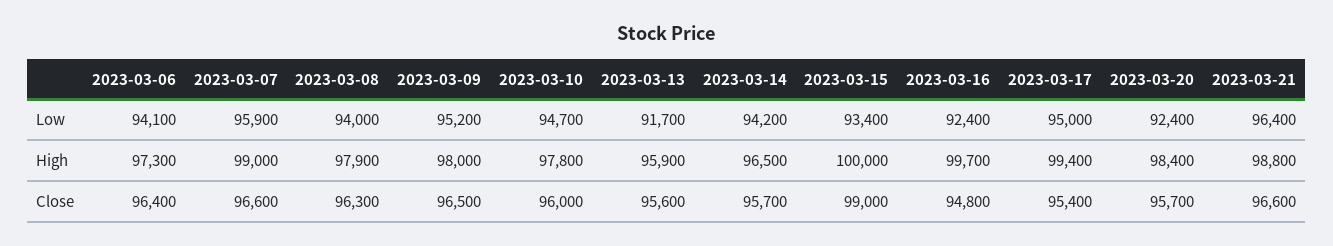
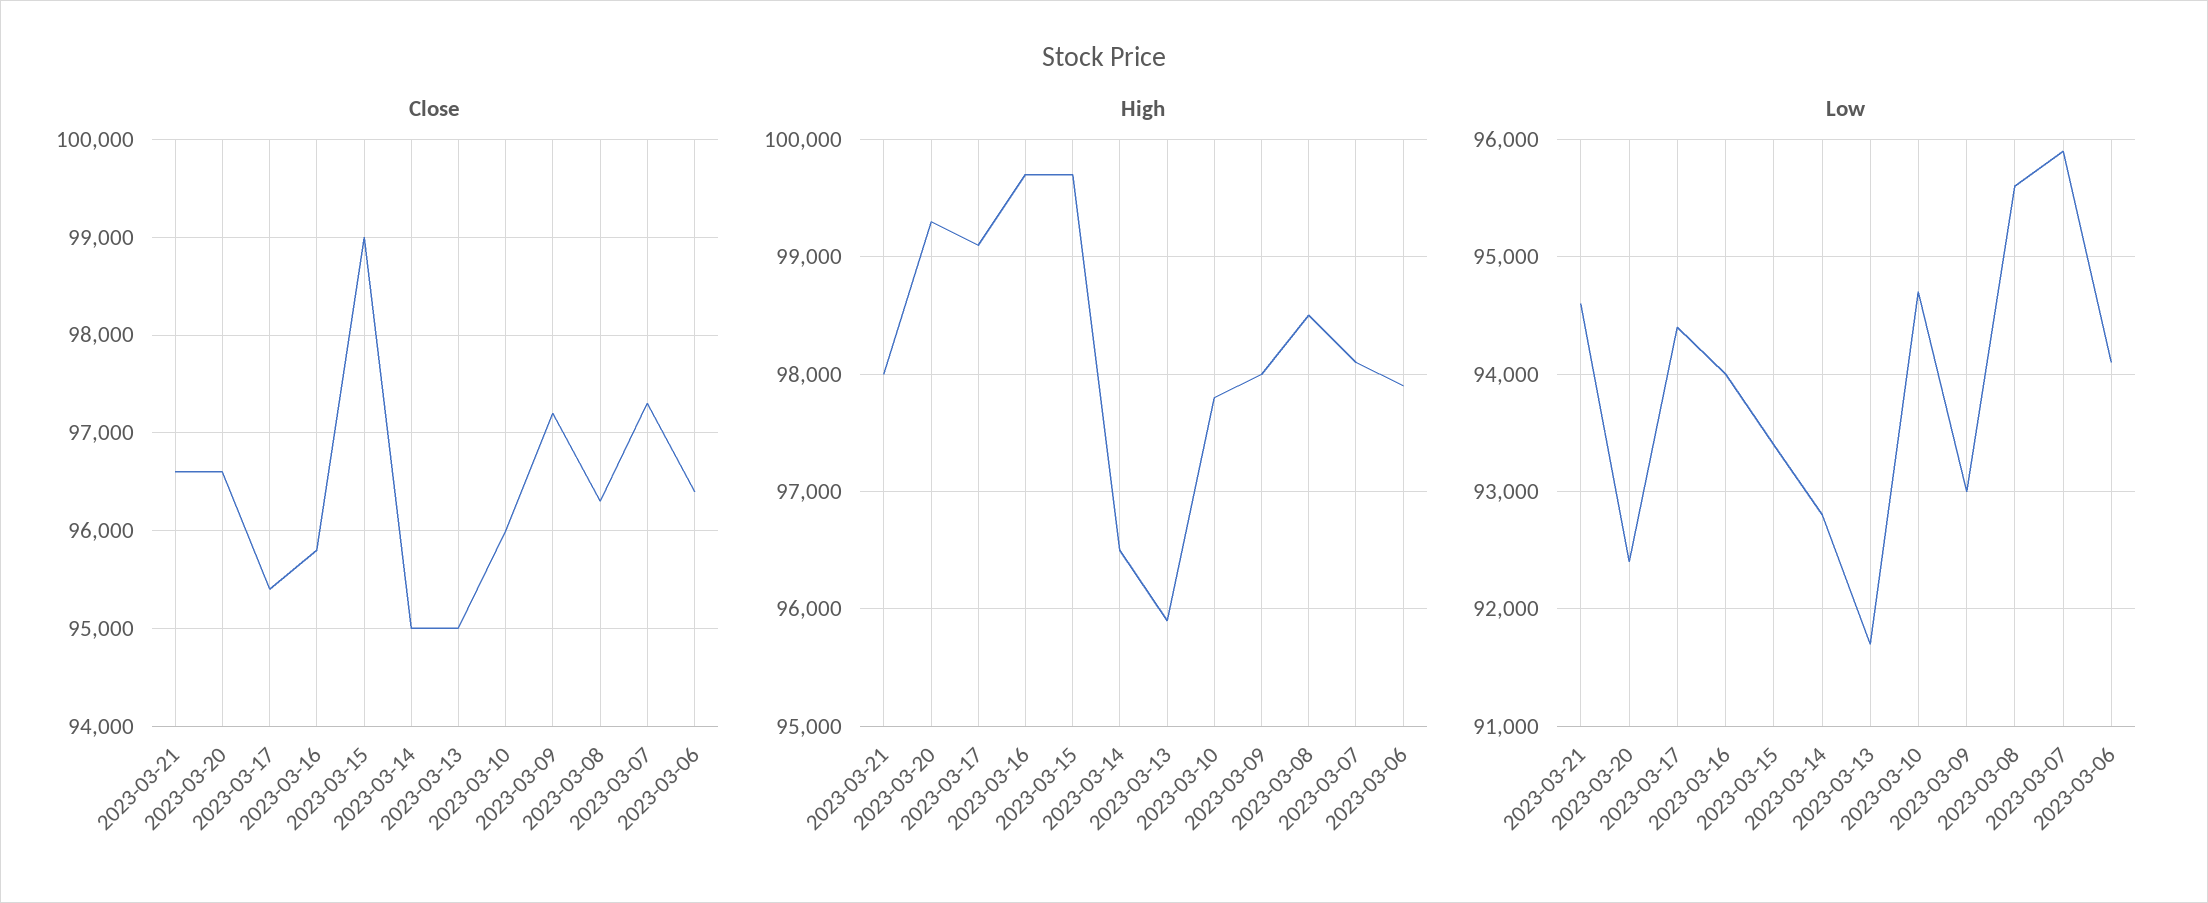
Low, 2023-03-08: 94000 -> 95600
Low, 2023-03-09: 95200 -> 93000
Low, 2023-03-14: 94200 -> 92800
Low, 2023-03-16: 92400 -> 94000
Low, 2023-03-17: 95000 -> 94400
Low, 2023-03-21: 96400 -> 94600
High, 2023-03-06: 97300 -> 97900
High, 2023-03-07: 99000 -> 98100
High, 2023-03-08: 97900 -> 98500
High, 2023-03-15: 100000 -> 99700
High, 2023-03-17: 99400 -> 99100
High, 2023-03-20: 98400 -> 99300
High, 2023-03-21: 98800 -> 98000
Close, 2023-03-07: 96600 -> 97300
Close, 2023-03-09: 96500 -> 97200
Close, 2023-03-13: 95600 -> 95000
Close, 2023-03-14: 95700 -> 95000
Close, 2023-03-16: 94800 -> 95800
Close, 2023-03-20: 95700 -> 96600

